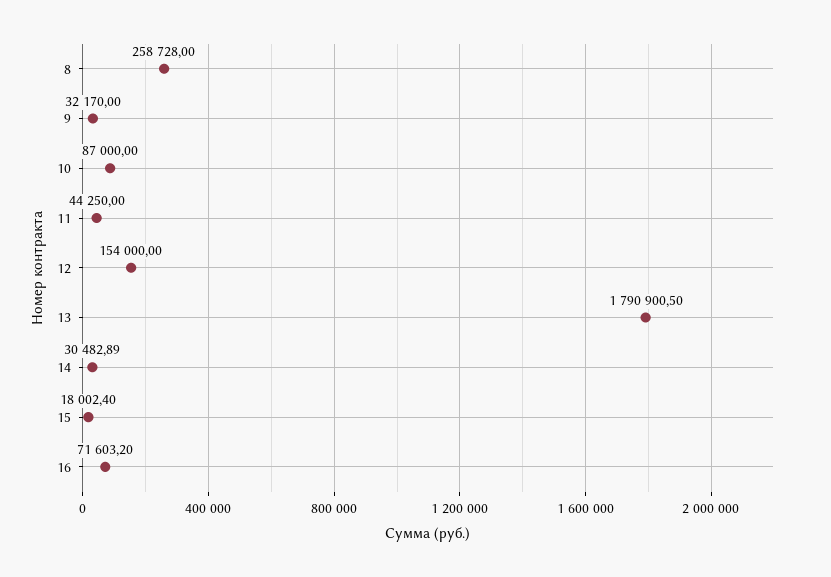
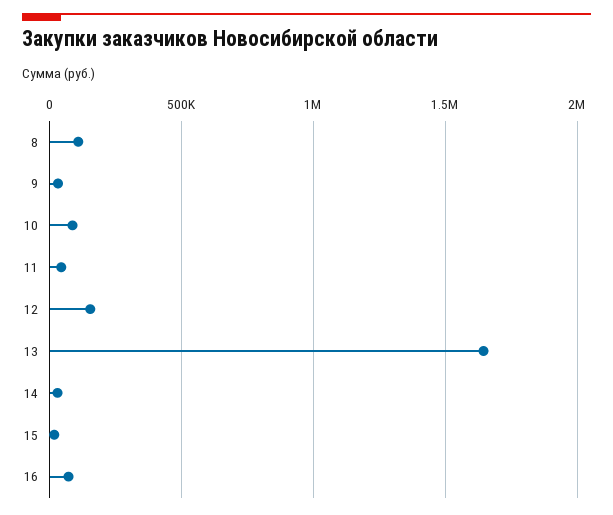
8: 258728 -> 100000
13: 1790900.5 -> 1650000

